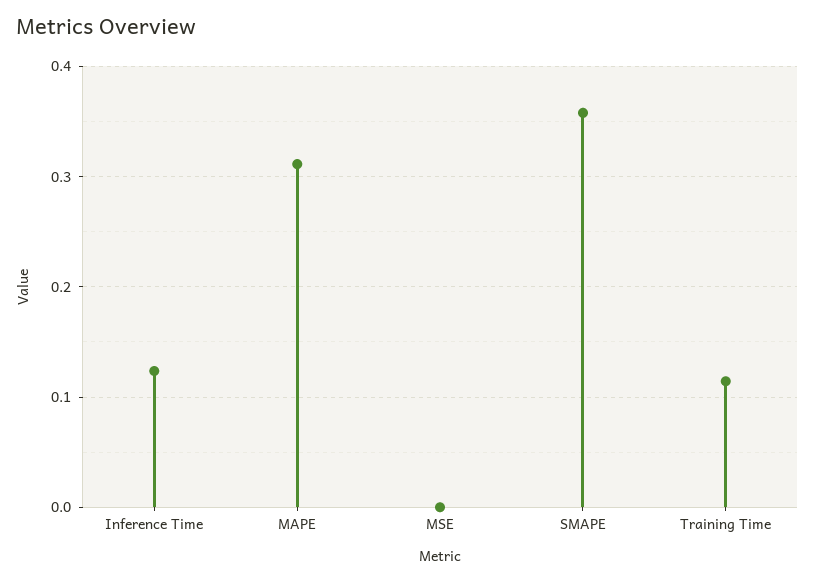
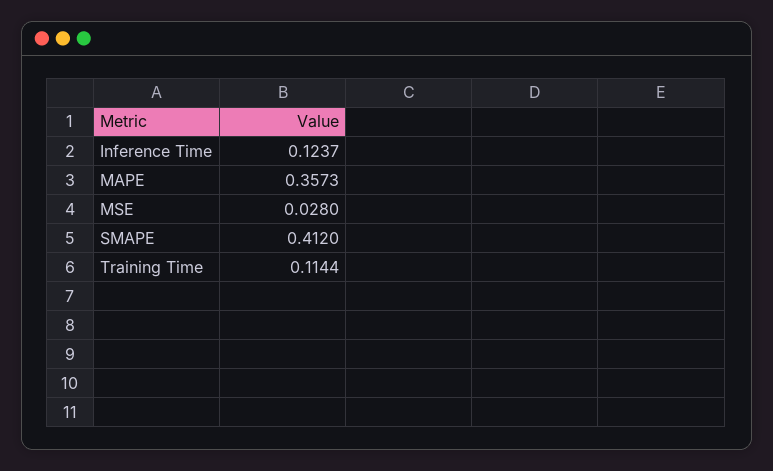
MAPE: 0.31 -> 0.3573
MSE: 0 -> 0.028
SMAPE: 0.36 -> 0.412

